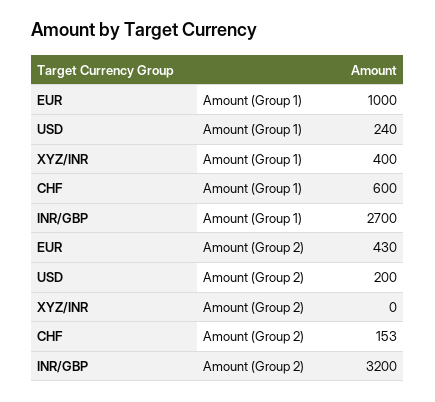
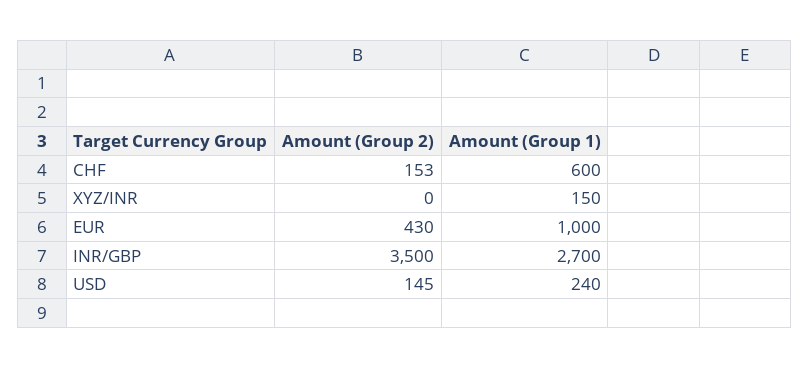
XYZ/INR, Amount (Group 1): 400 -> 150
USD, Amount (Group 2): 200 -> 145
INR/GBP, Amount (Group 2): 3200 -> 3500

